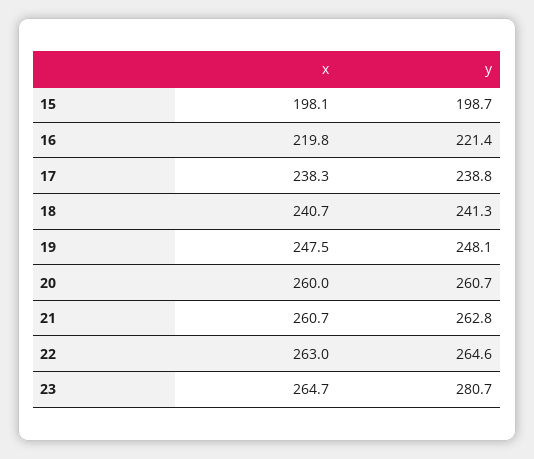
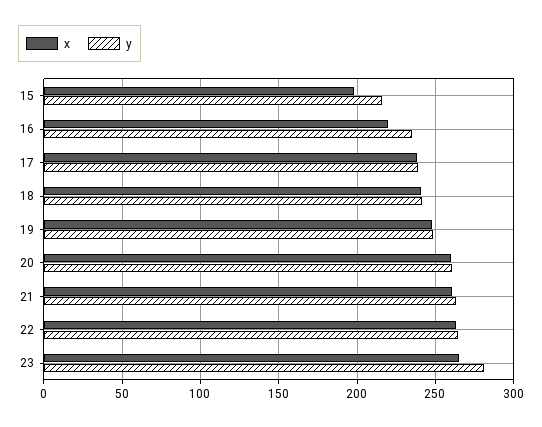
y, 15: 198.7 -> 215
y, 16: 221.4 -> 235

